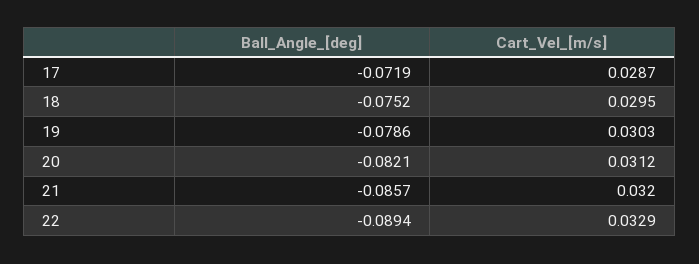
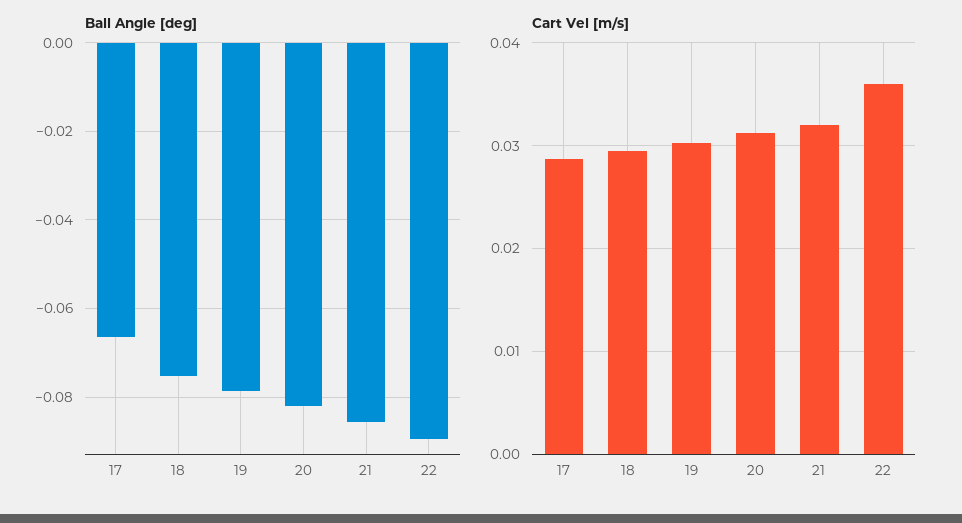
Ball_Angle_[deg], 17: -0.0719 -> -0.066
Cart_Vel_[m/s], 22: 0.0329 -> 0.036

